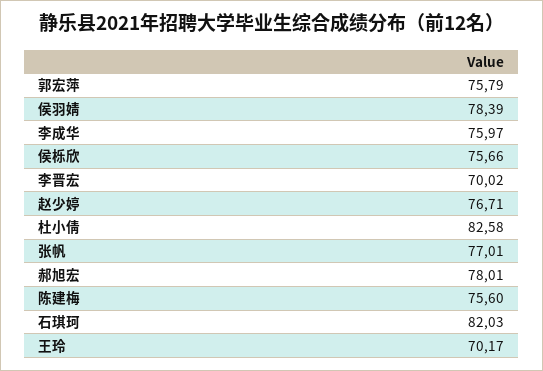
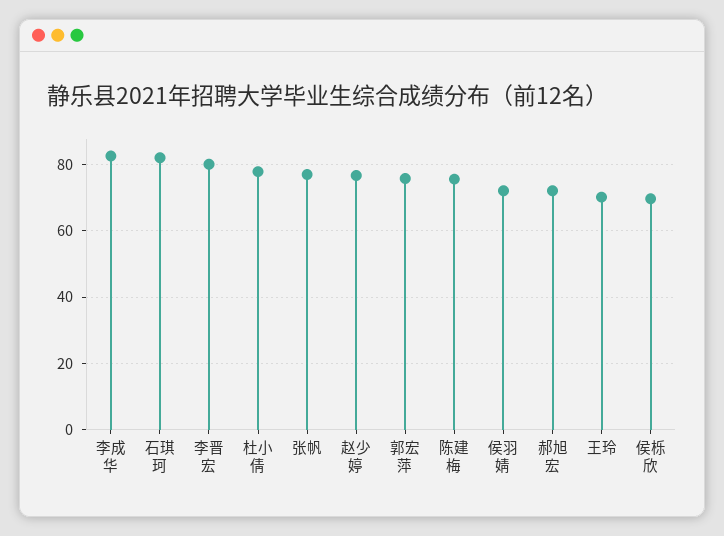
侯羽婧: 78.39 -> 72
李成华: 75.97 -> 82
侯栎欣: 75.66 -> 70
李晋宏: 70.02 -> 80
杜小倩: 82.58 -> 78
郝旭宏: 78.01 -> 72

